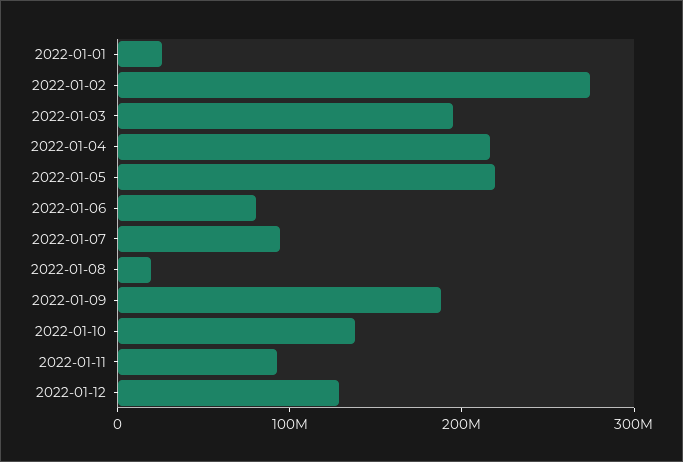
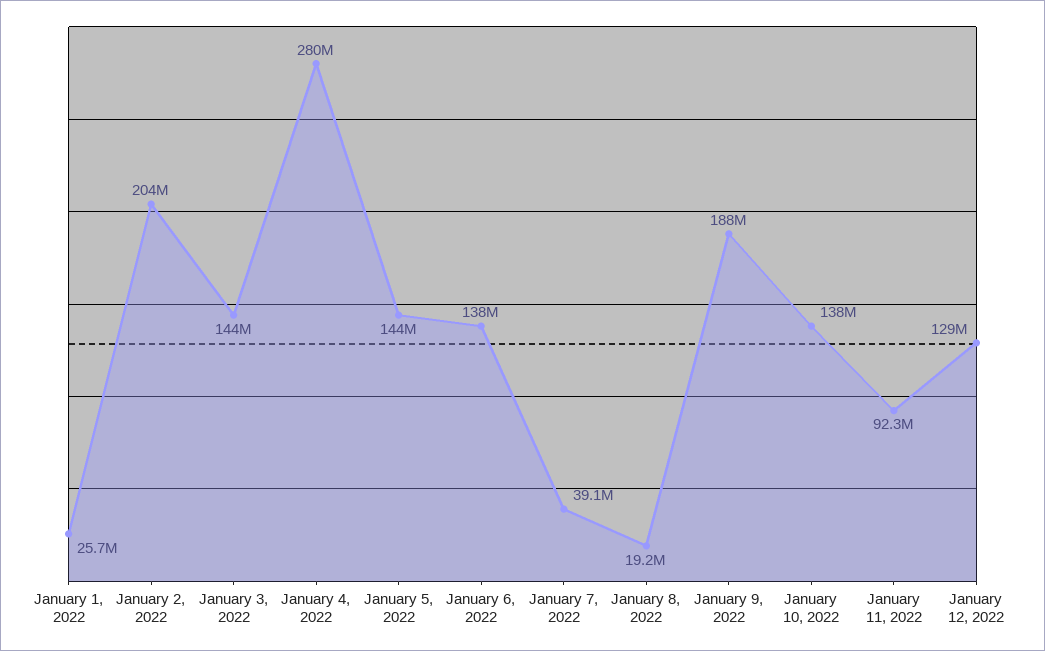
2022-01-02: 280000000 -> 204000000
2022-01-03: 200000000 -> 144000000
2022-01-04: 220000000 -> 280000000
2022-01-05: 220000000 -> 144000000
2022-01-06: 80000000 -> 138000000
2022-01-07: 100000000 -> 39100000

